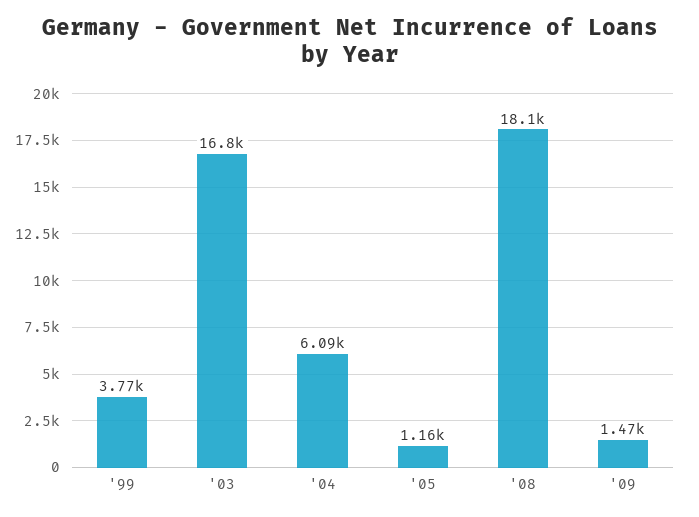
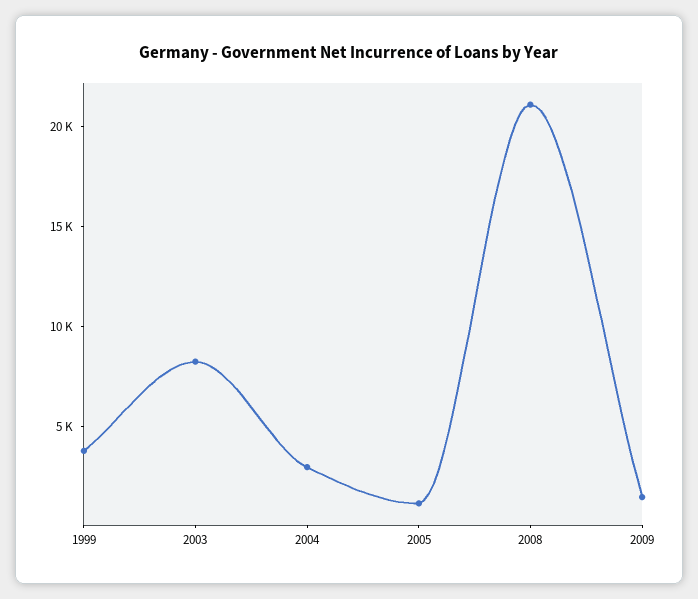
'03: 16800 -> 8000
'04: 6090 -> 3000
'08: 18100 -> 21000

